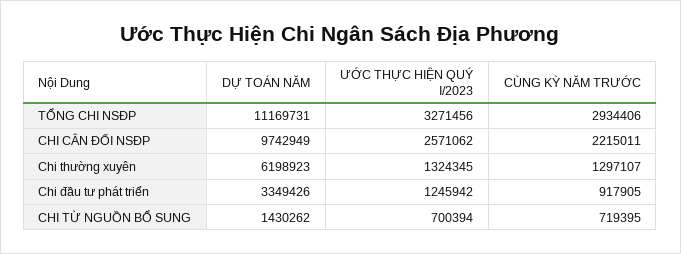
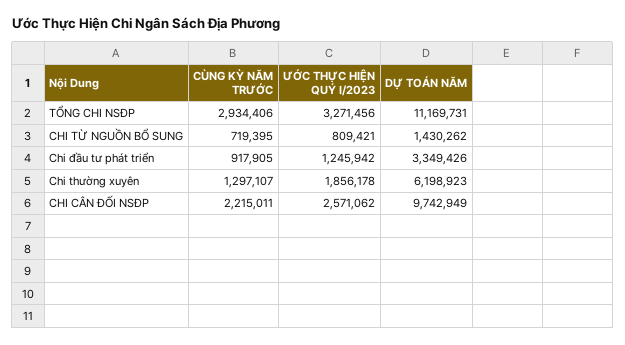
ƯỚC THỰC HIỆN QUÝ I/2023, Chi thường xuyên: 1324345 -> 1856178
ƯỚC THỰC HIỆN QUÝ I/2023, CHI TỪ NGUỒN BỔ SUNG: 700394 -> 809421

